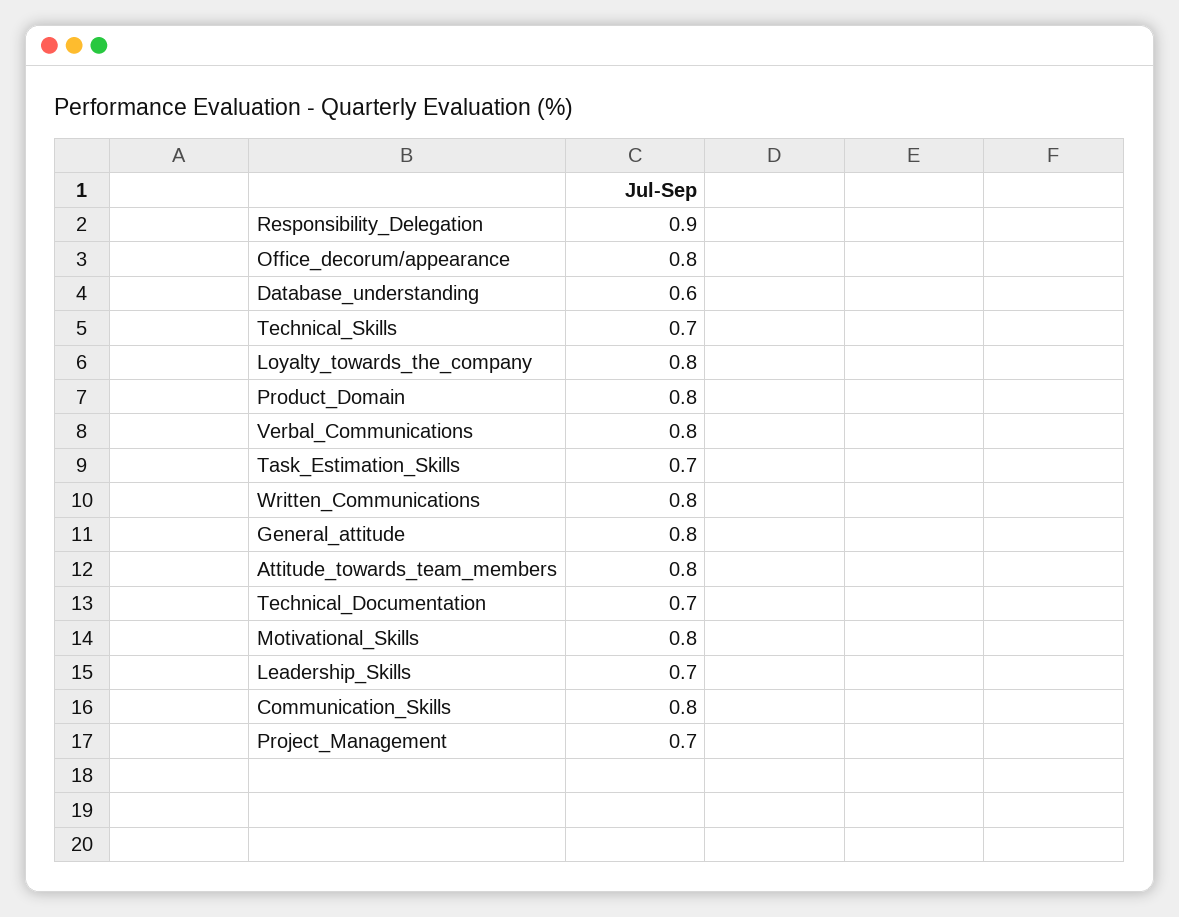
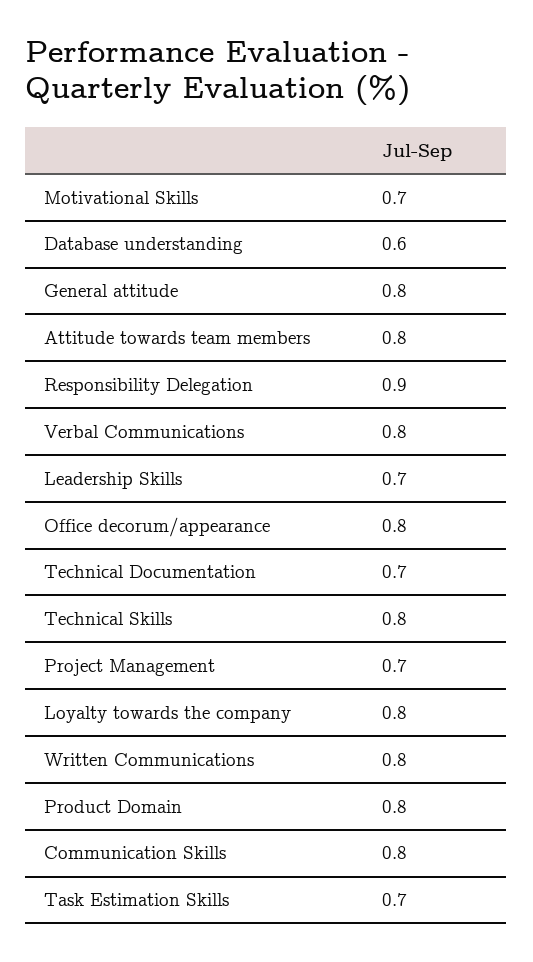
Technical_Skills: 0.7 -> 0.8
Motivational_Skills: 0.8 -> 0.7

